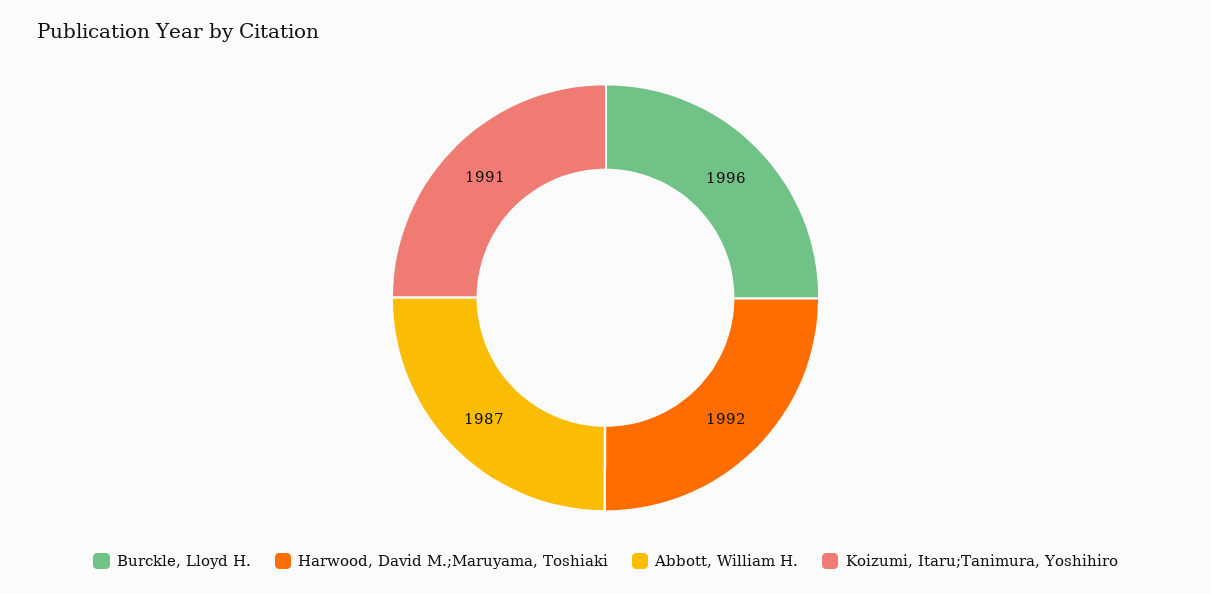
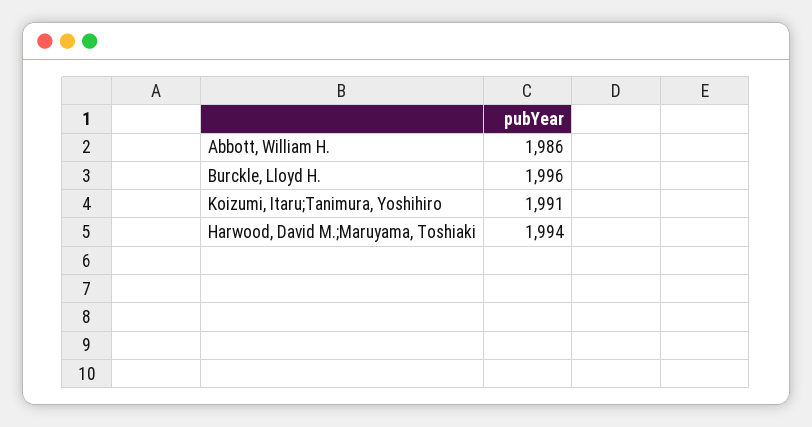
Harwood, David M.;Maruyama, Toshiaki: 1992 -> 1994
Abbott, William H.: 1987 -> 1986

